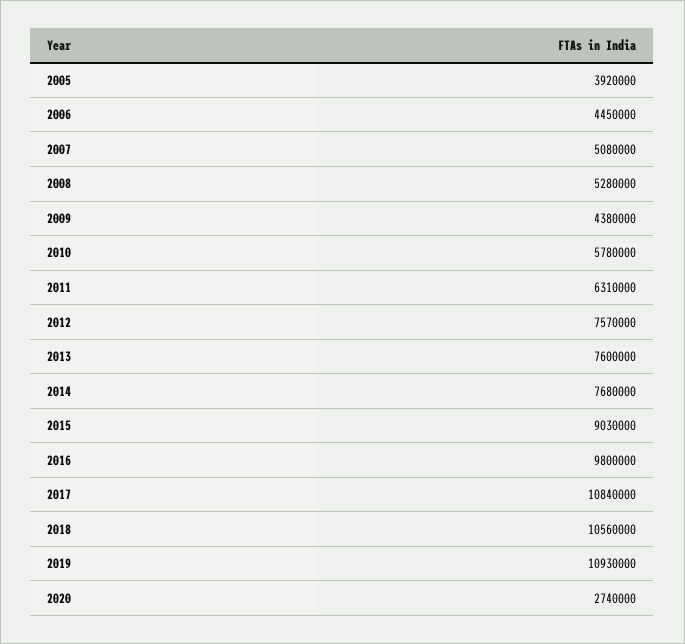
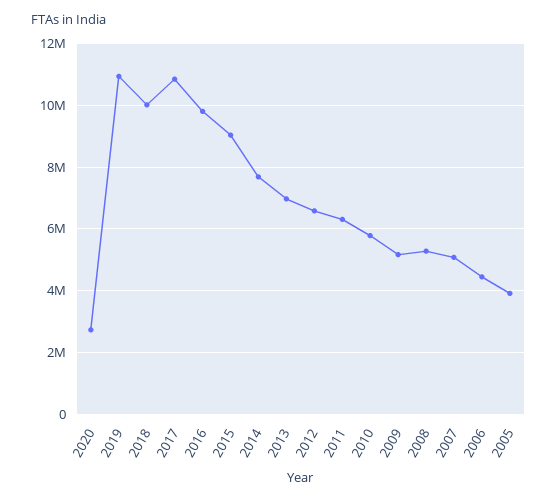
2009: 4380000 -> 5200000
2012: 7570000 -> 6600000
2013: 7600000 -> 7000000
2018: 10560000 -> 10000000

